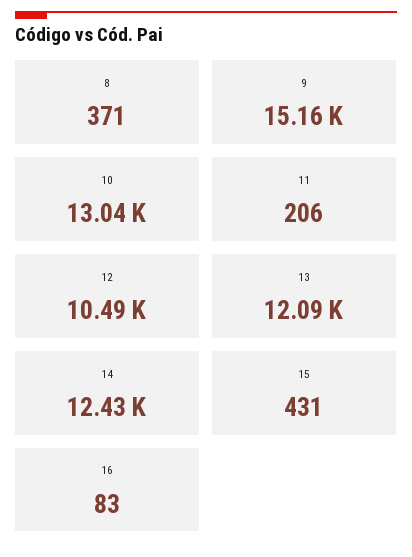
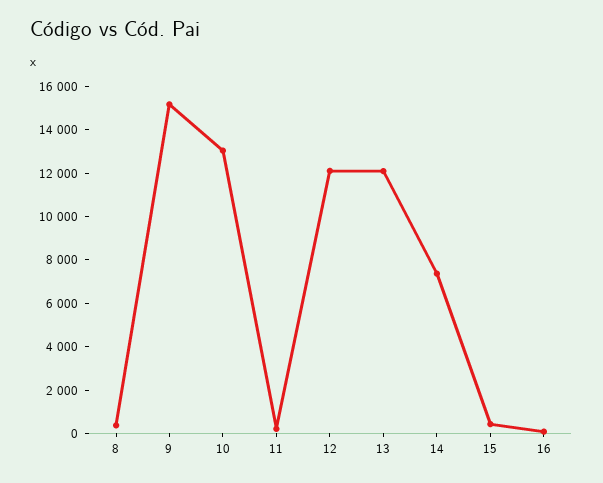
12: 10490 -> 12000
14: 12430 -> 7500

